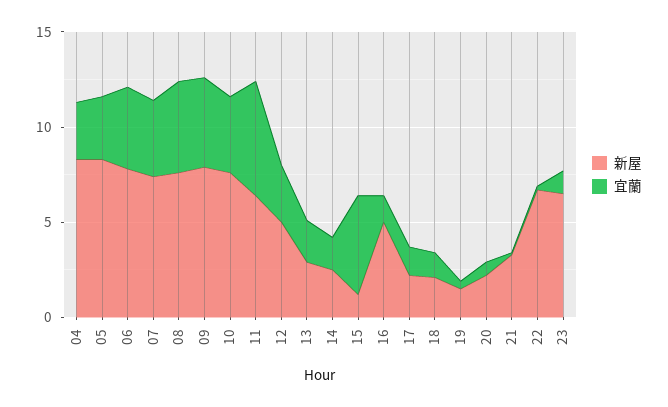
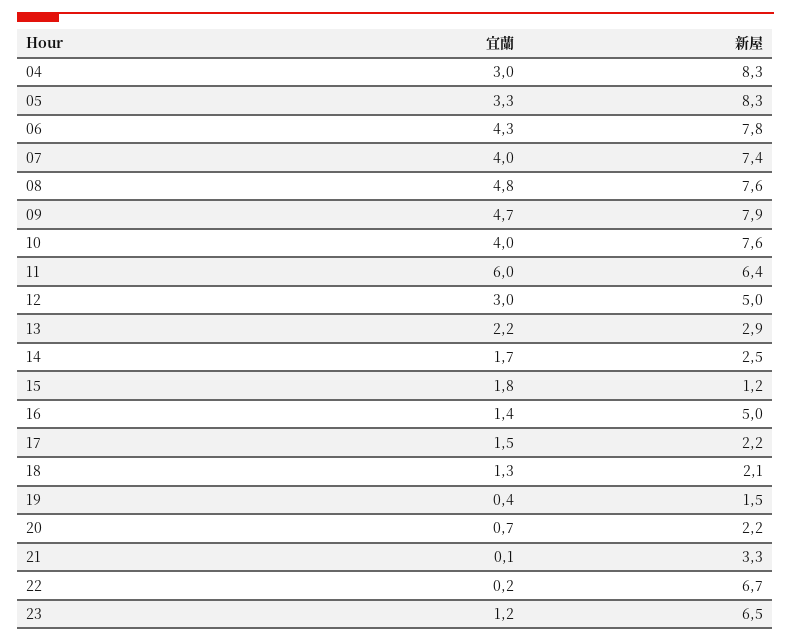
宜蘭, 15: 5 -> 1.8

